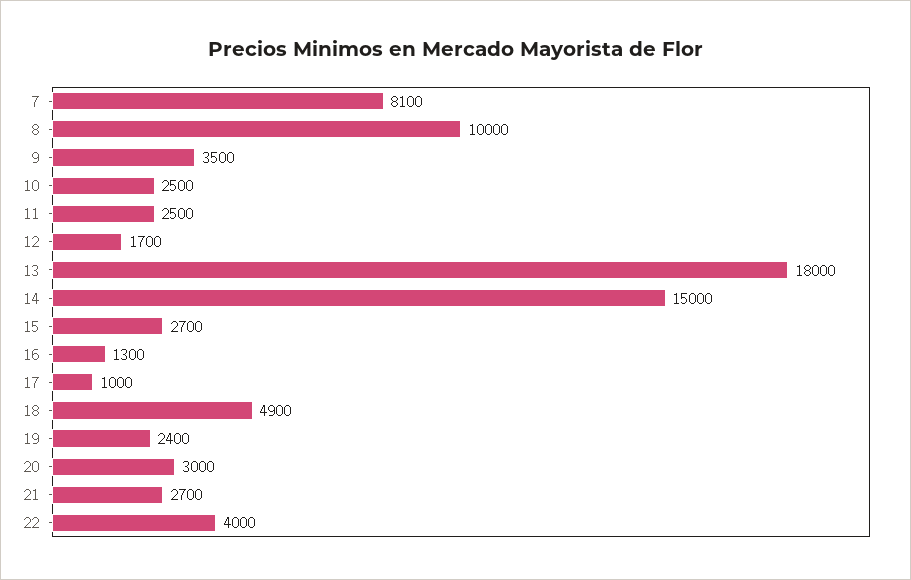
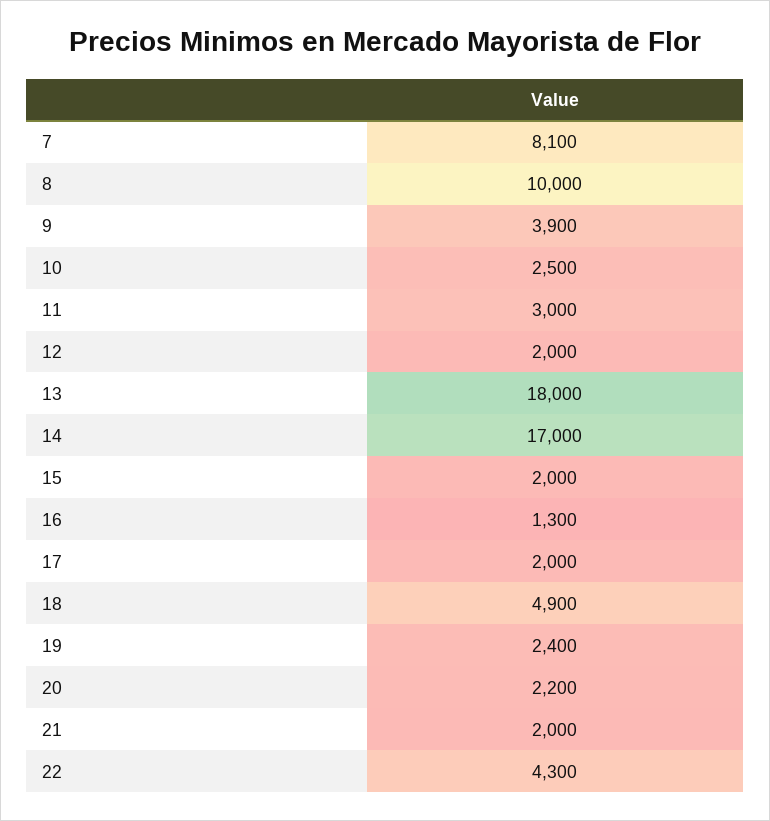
9: 3500 -> 3900
11: 2500 -> 3000
12: 1700 -> 2000
14: 15000 -> 17000
15: 2700 -> 2000
17: 1000 -> 2000
20: 3000 -> 2200
21: 2700 -> 2000
22: 4000 -> 4300

